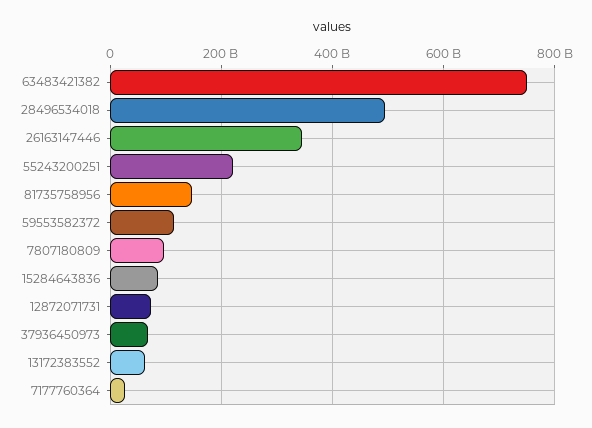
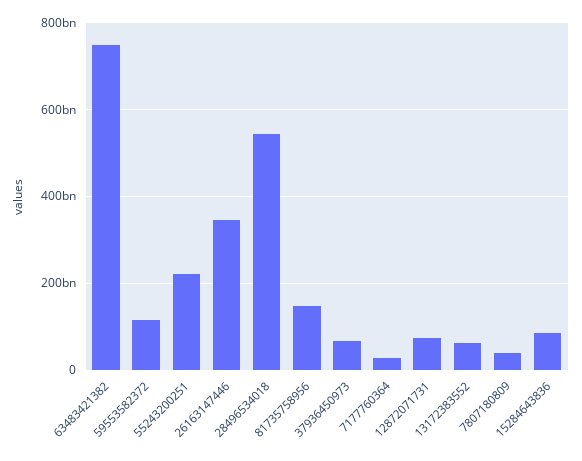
28496534018: 500000000000 -> 540000000000
7807180809: 100000000000 -> 40000000000

